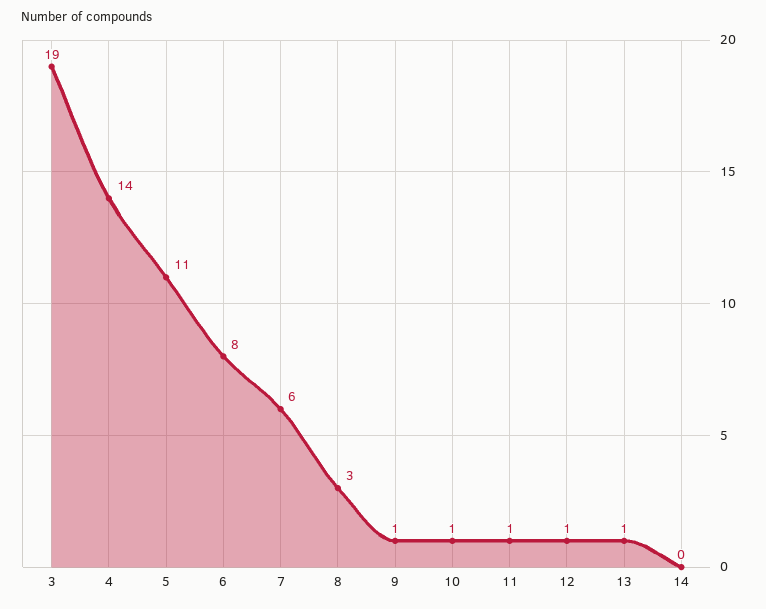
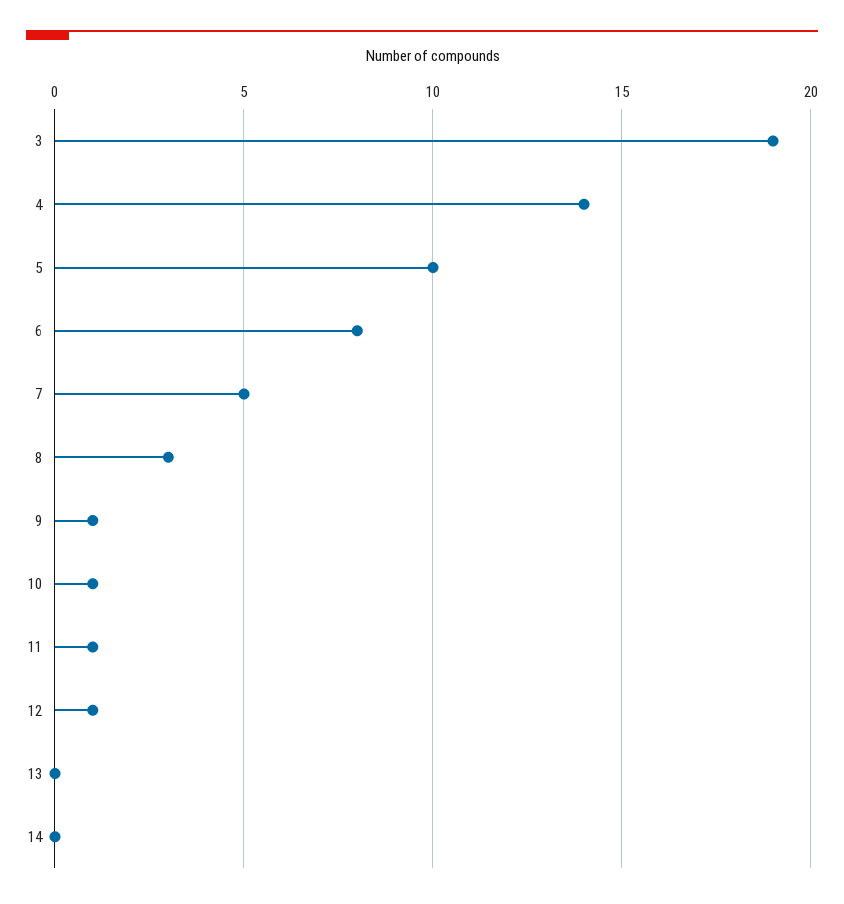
5: 11 -> 10
7: 6 -> 5
13: 1 -> 0

